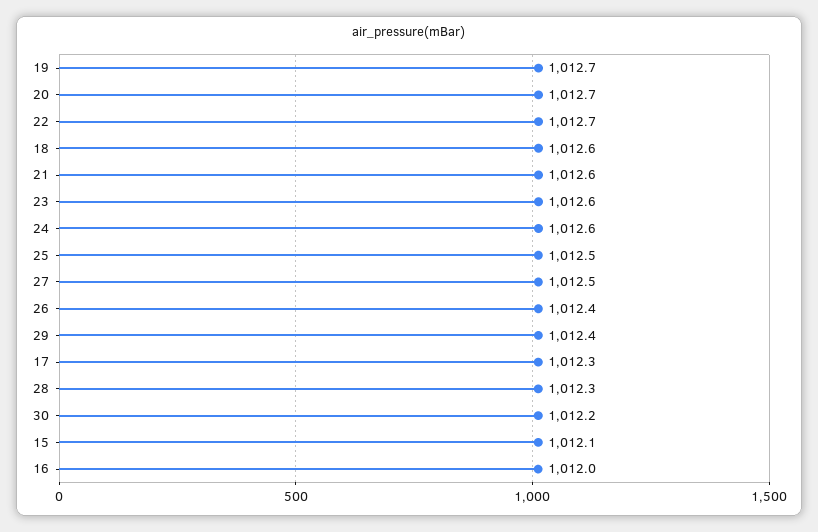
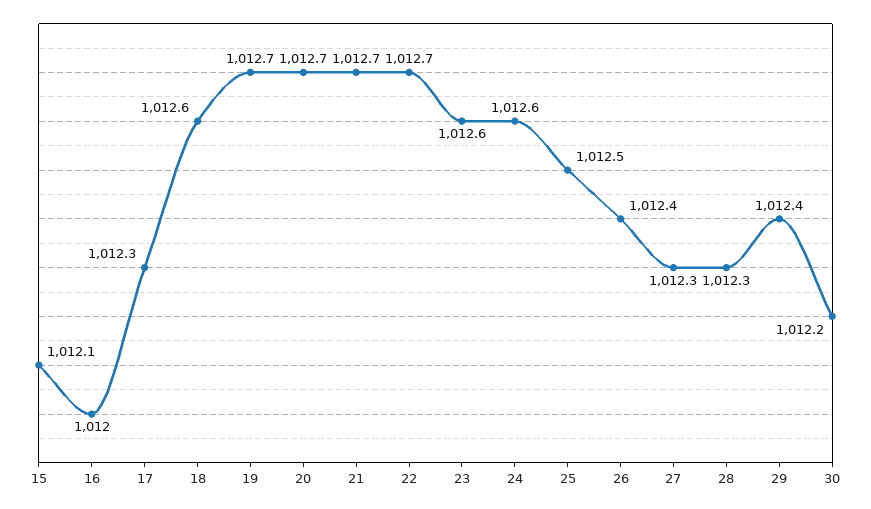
21: 1012.6 -> 1012.7
27: 1012.5 -> 1012.3

